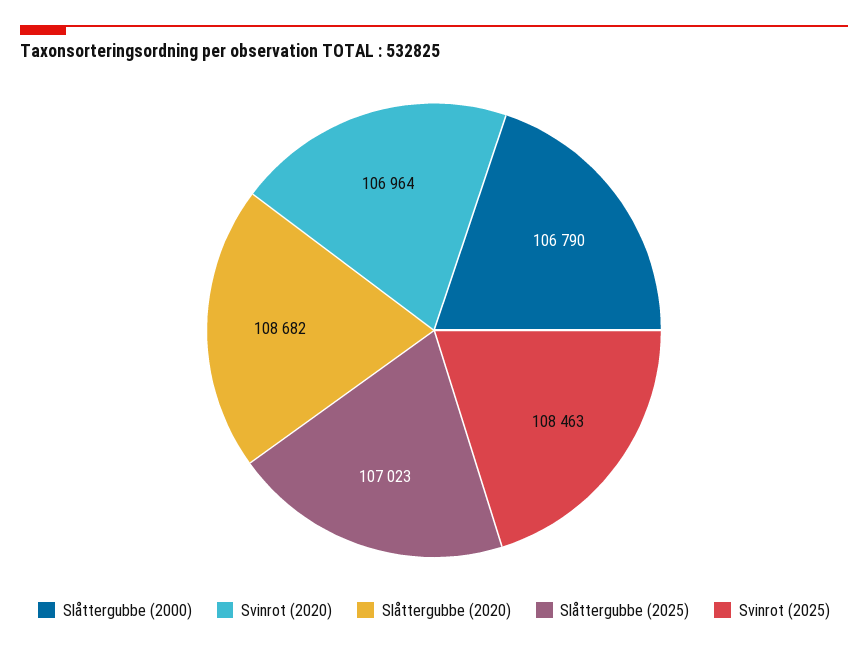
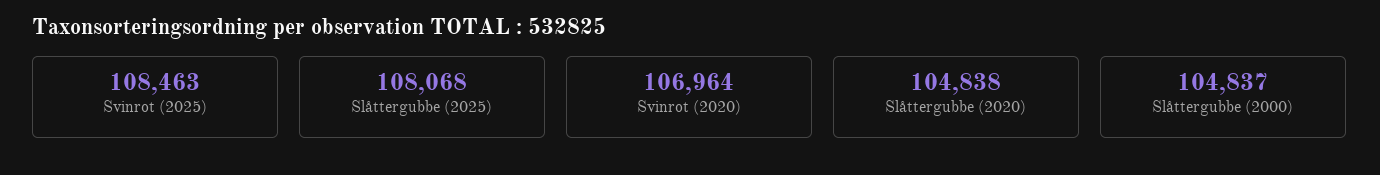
Slåttergubbe (2000): 106790 -> 104837
Slåttergubbe (2020): 108682 -> 104838
Slåttergubbe (2025): 107023 -> 108068

